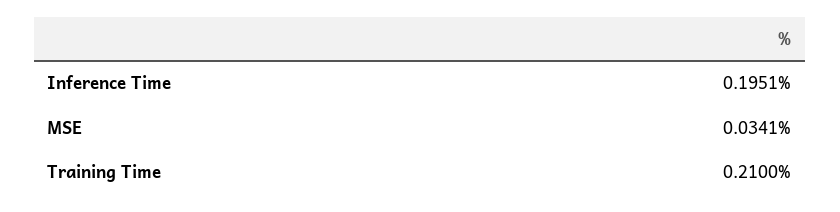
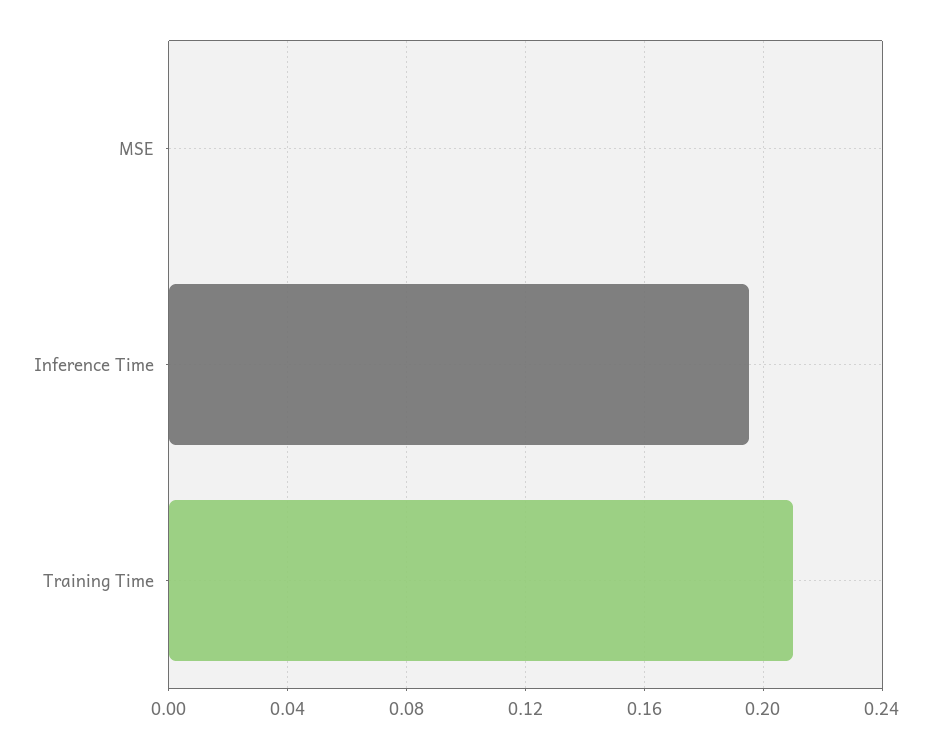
MSE: 0.0341 -> 0

